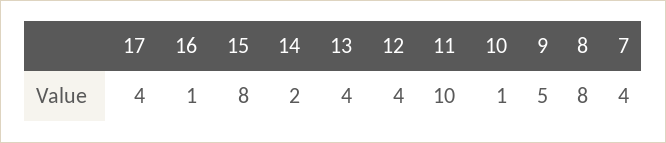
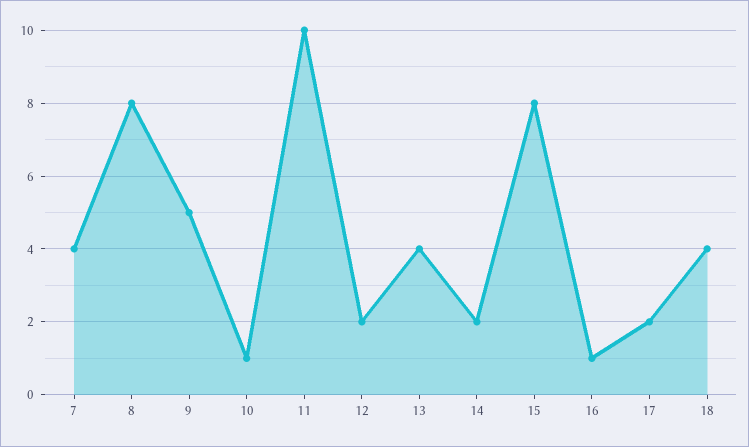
17: 4 -> 2
12: 4 -> 2
18: none -> 4

